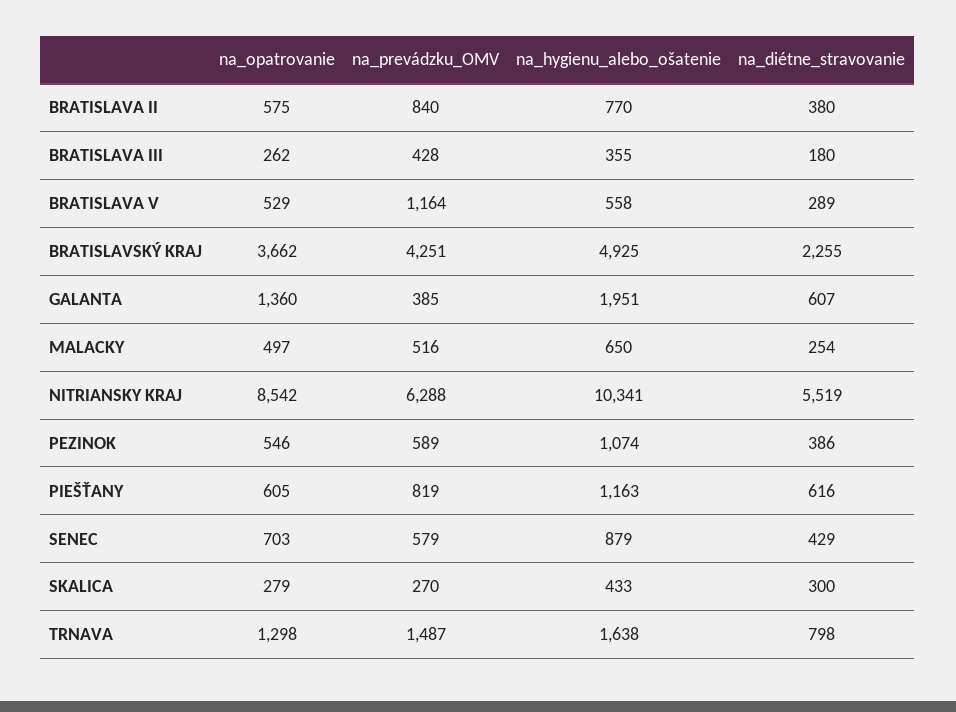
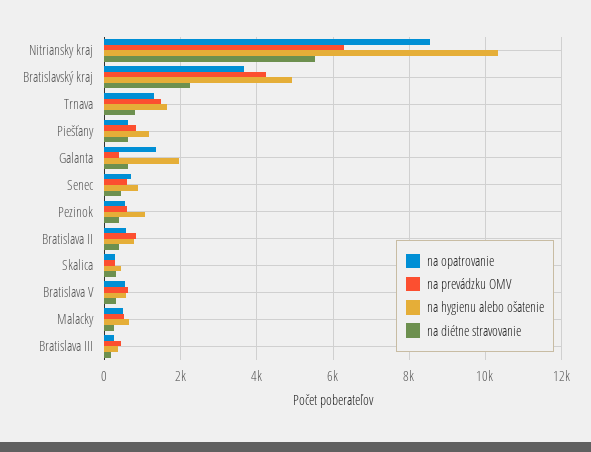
na_prevádzku_OMV, BRATISLAVA V: 1164 -> 600

